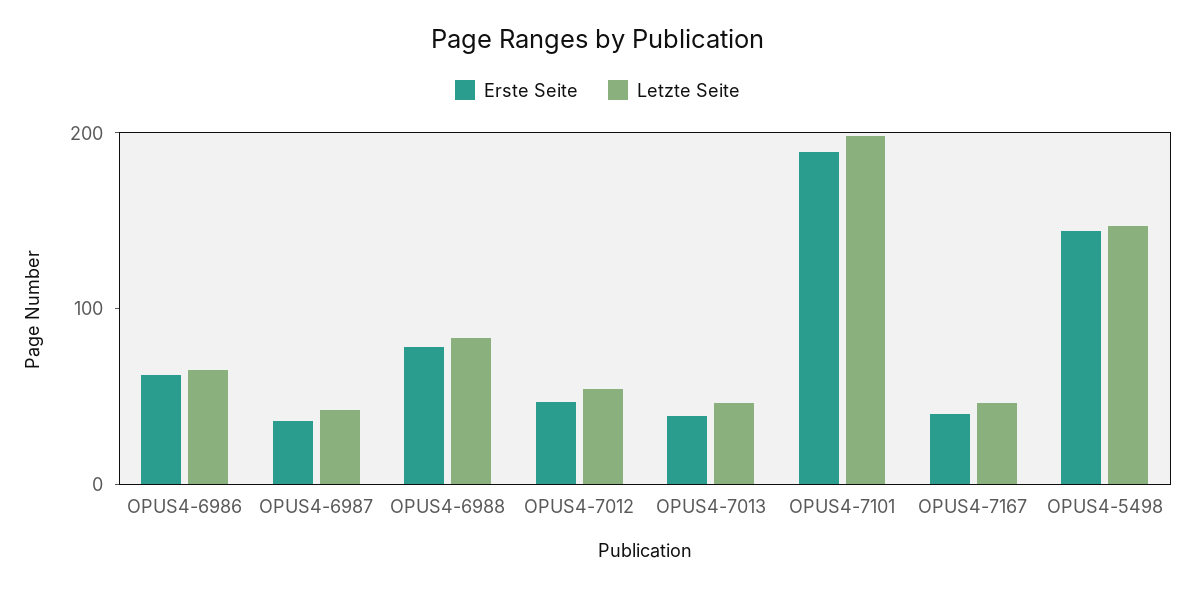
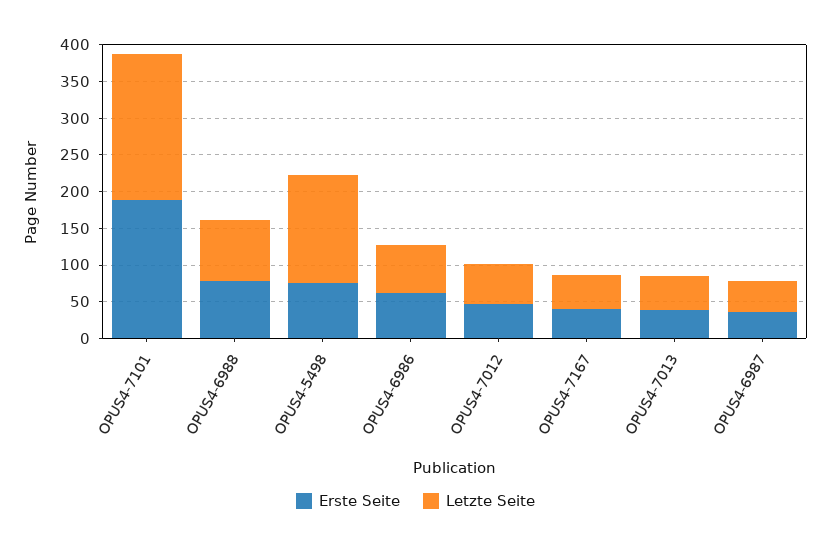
Erste Seite, OPUS4-5498: 140 -> 75

